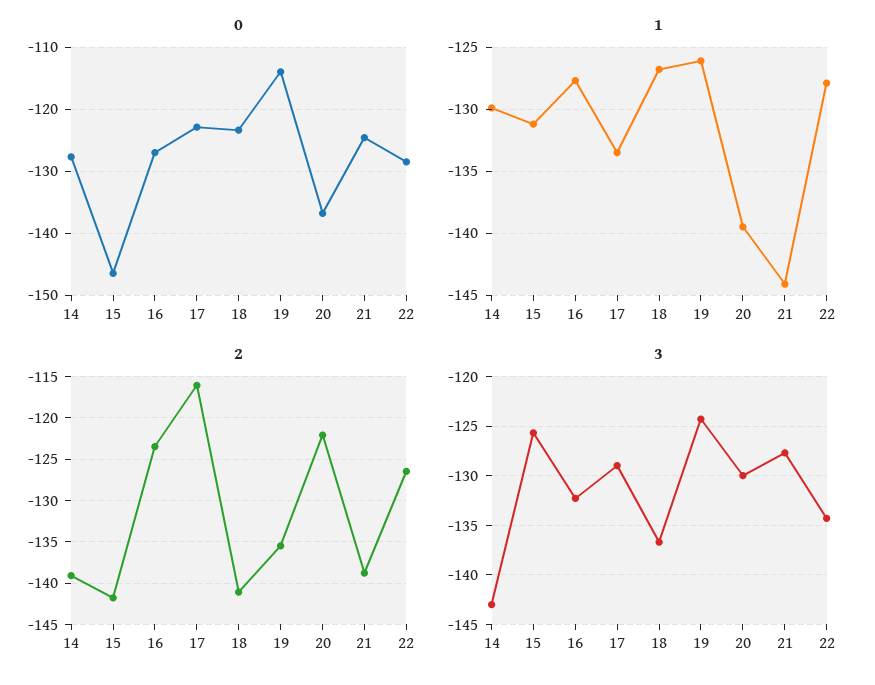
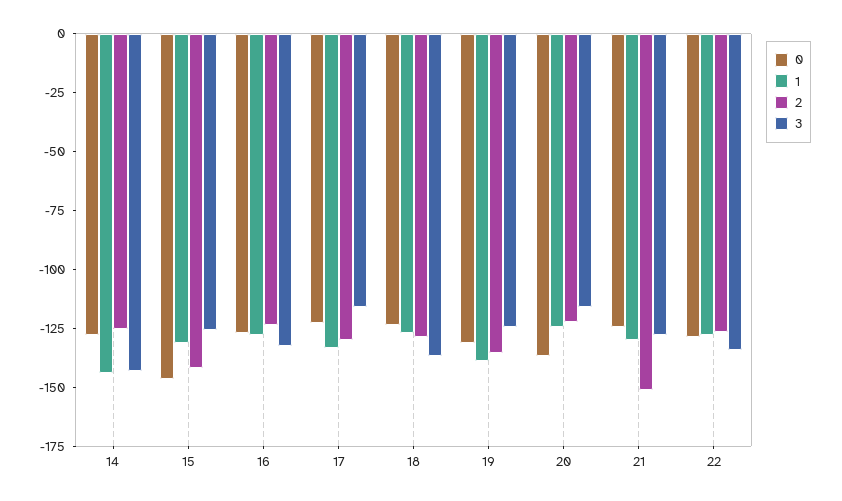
0, 19: -114 -> -130
1, 14: -130 -> -145
1, 19: -126 -> -140
1, 20: -139.5 -> -125
1, 21: -144 -> -130
2, 14: -139 -> -125
2, 17: -116 -> -130
2, 18: -141 -> -130
2, 21: -139 -> -150
3, 17: -129 -> -115
3, 20: -130 -> -115

